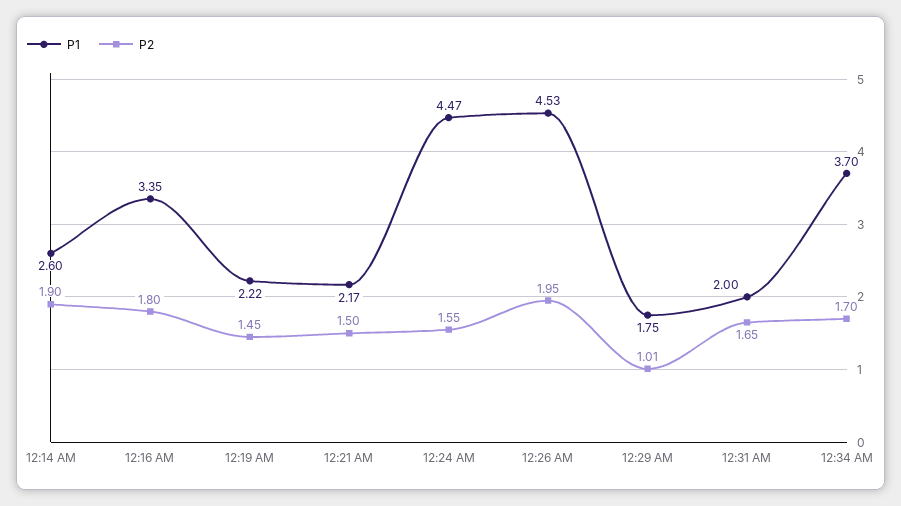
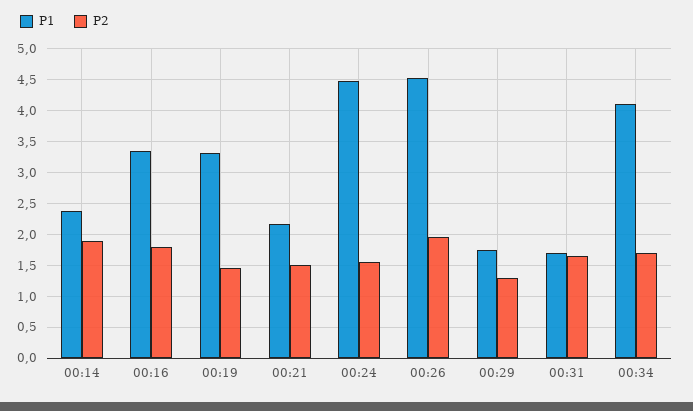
P1, 12:14 AM: 2.6 -> 2.4
P1, 12:19 AM: 2.22 -> 3.3
P2, 12:29 AM: 1.01 -> 1.3
P1, 12:31 AM: 2 -> 1.7
P1, 12:34 AM: 3.7 -> 4.1

